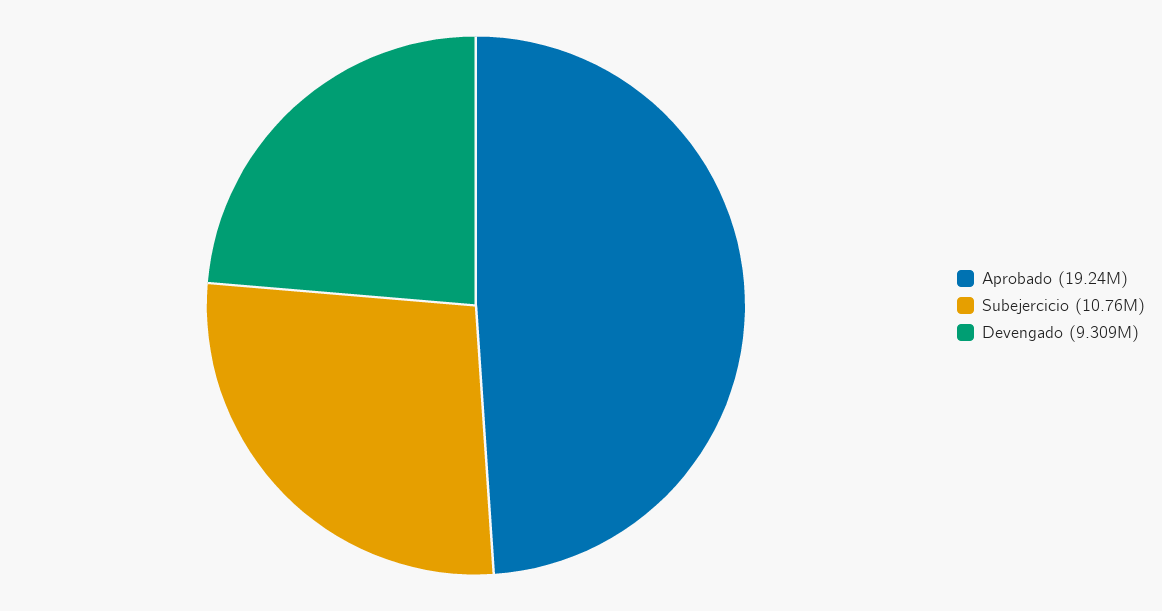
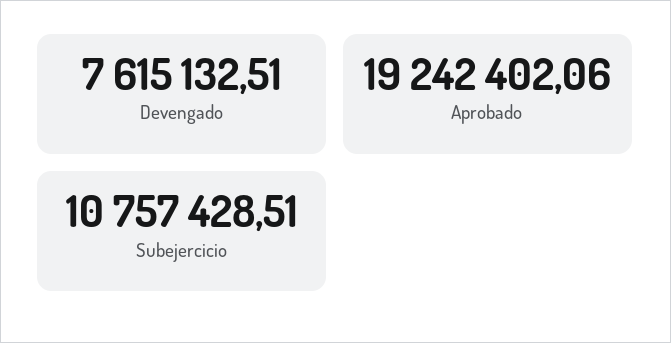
Devengado: 9309000 -> 7615132.51

